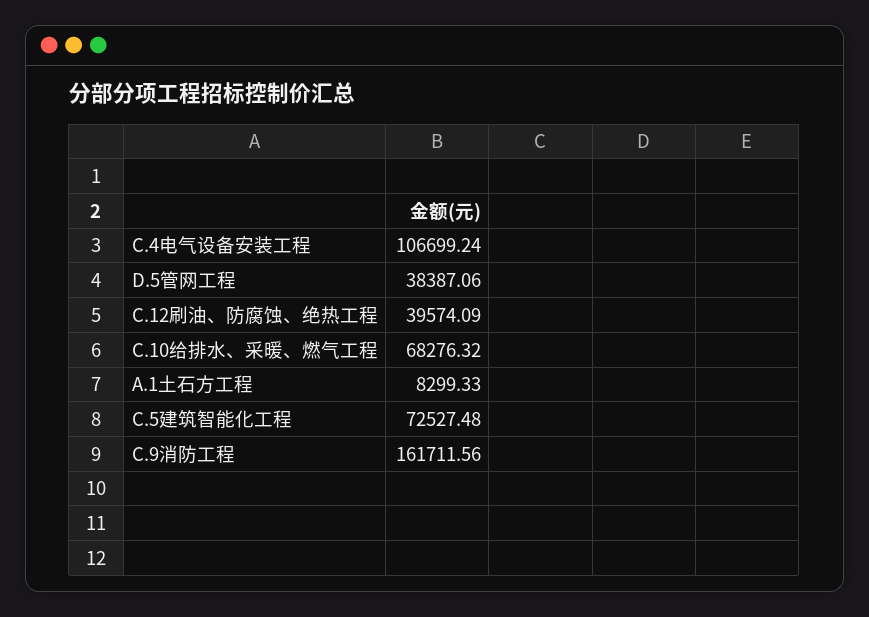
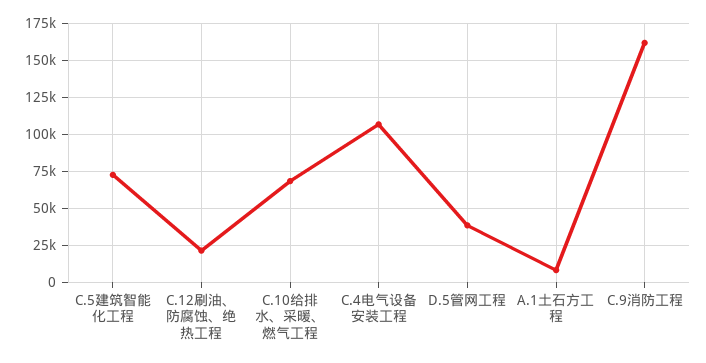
C.12刷油、防腐蚀、绝热工程: 39574.09 -> 20000

